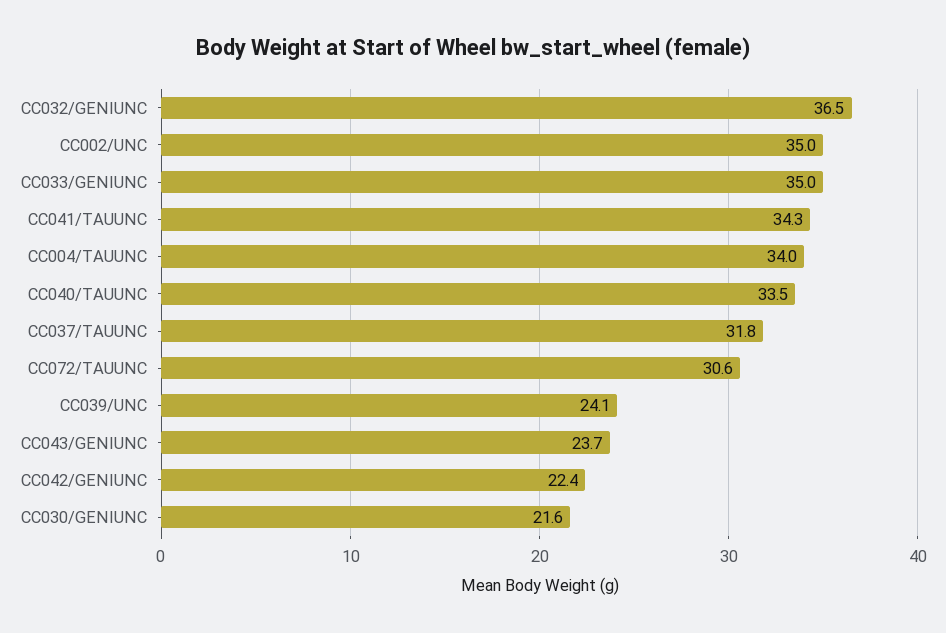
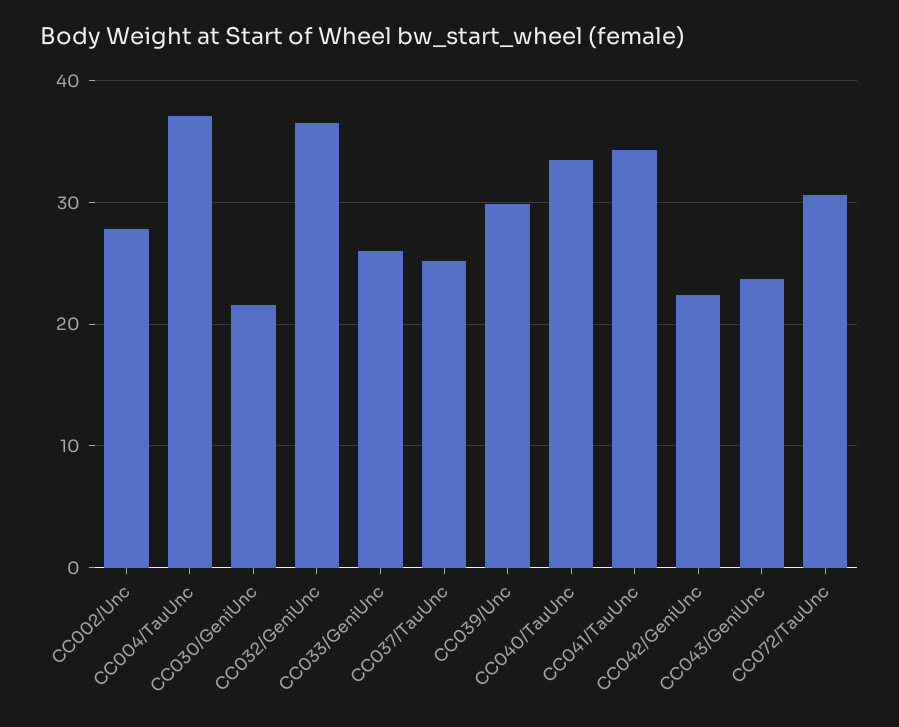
CC002/UNC: 35 -> 28
CC033/GENIUNC: 35 -> 26
CC004/TAUUNC: 34 -> 37
CC037/TAUUNC: 31.8 -> 25
CC039/UNC: 24.1 -> 30

